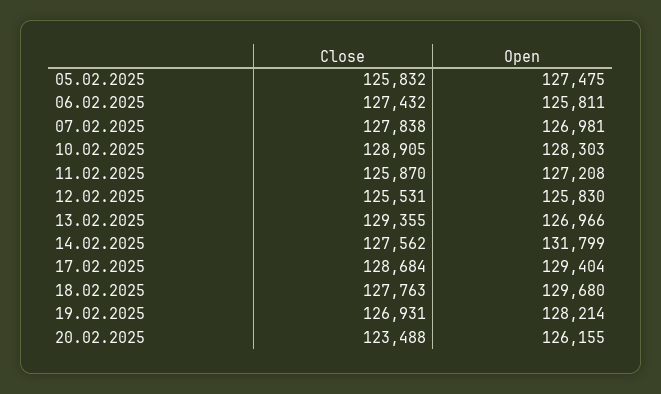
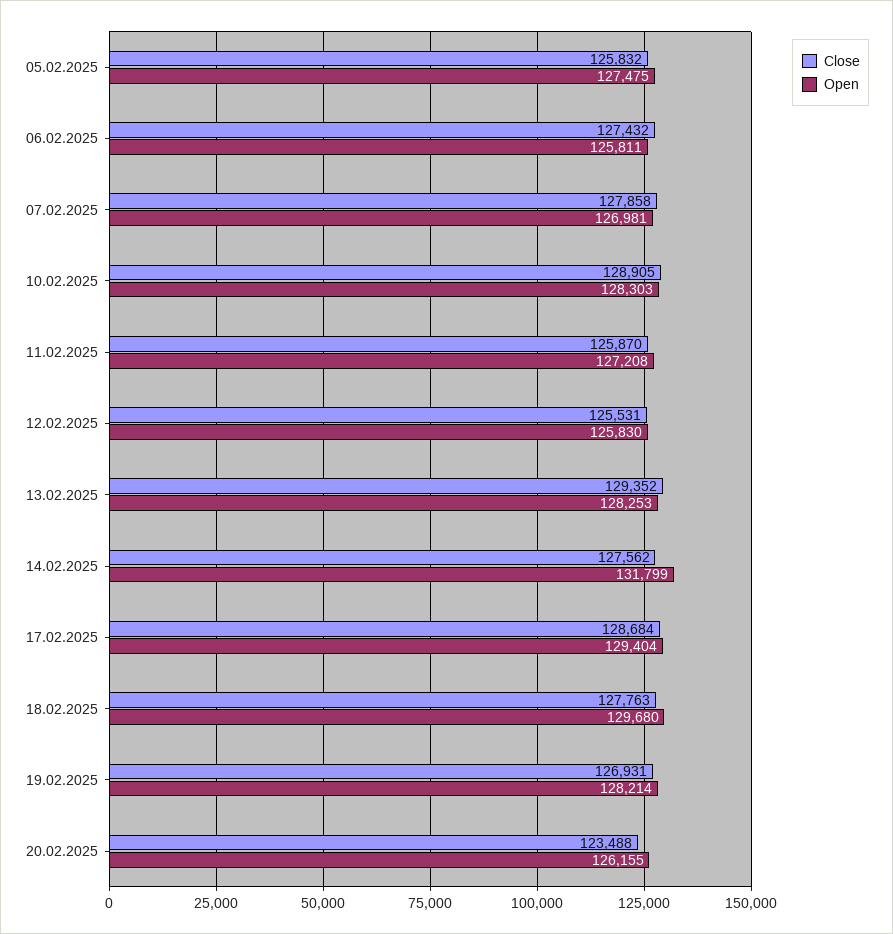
Close, 07.02.2025: 127838 -> 127858
Close, 13.02.2025: 129355 -> 129352
Open, 13.02.2025: 126966 -> 128253

